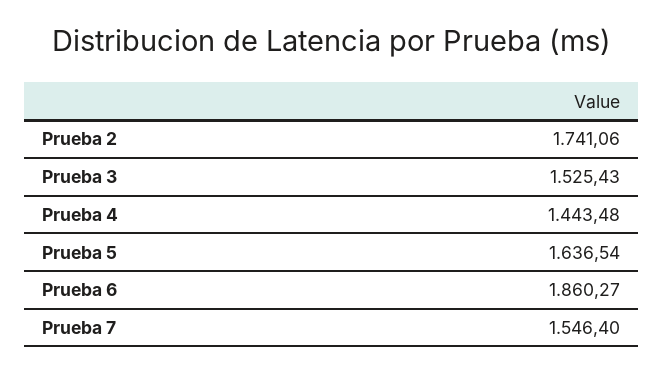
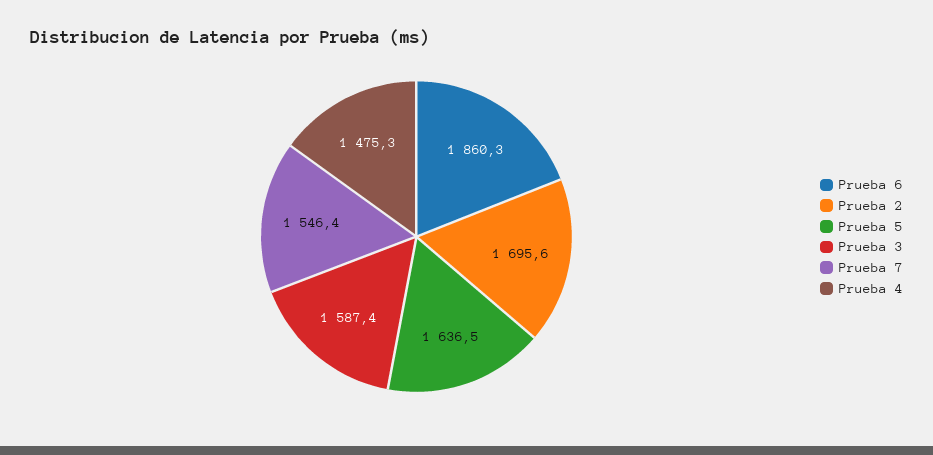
Prueba 2: 1741.06 -> 1695.6
Prueba 3: 1525.43 -> 1587.4
Prueba 4: 1443.48 -> 1475.3

